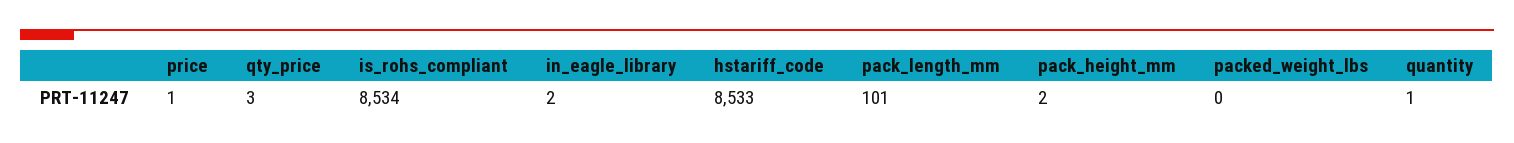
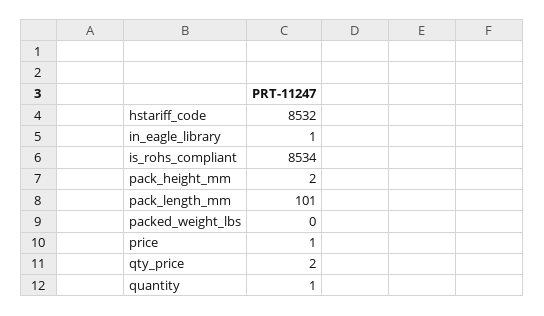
qty_price: 3 -> 2
in_eagle_library: 2 -> 1
hstariff_code: 8533 -> 8532

